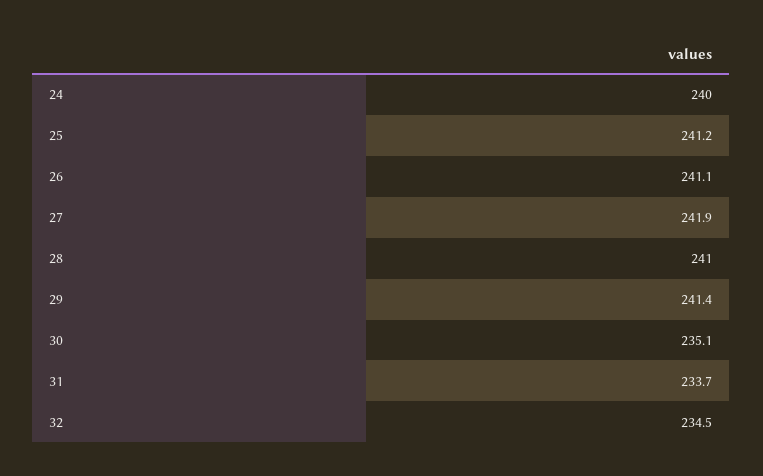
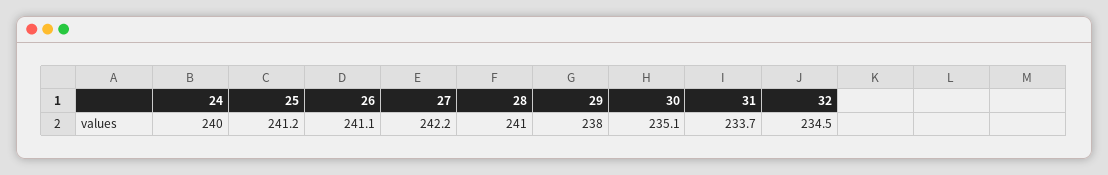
27: 241.9 -> 242.2
29: 241.4 -> 238

